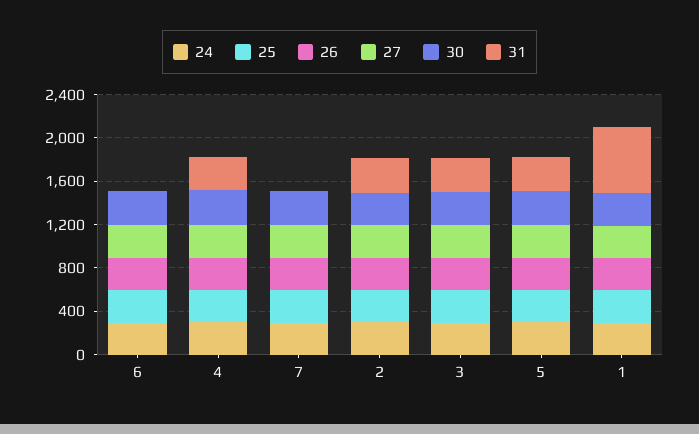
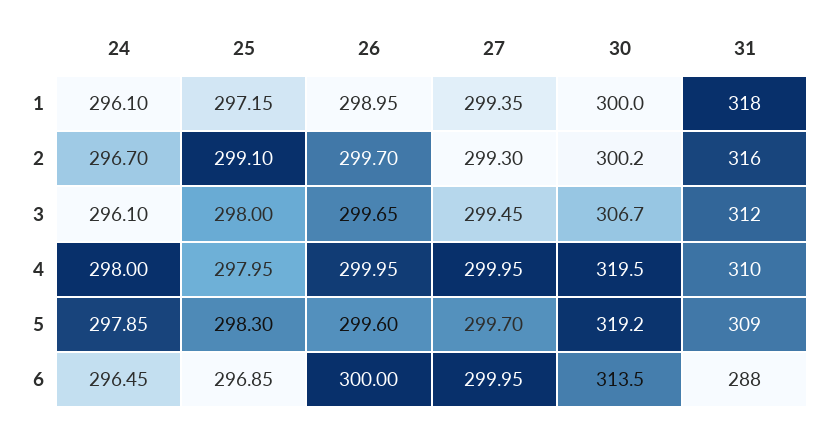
31, 6: 0 -> 288
24, 7: 300 -> none
25, 7: 300 -> none
26, 7: 300 -> none
27, 7: 300 -> none
30, 7: 300 -> none
31, 7: 0 -> none
31, 1: 600 -> 318

